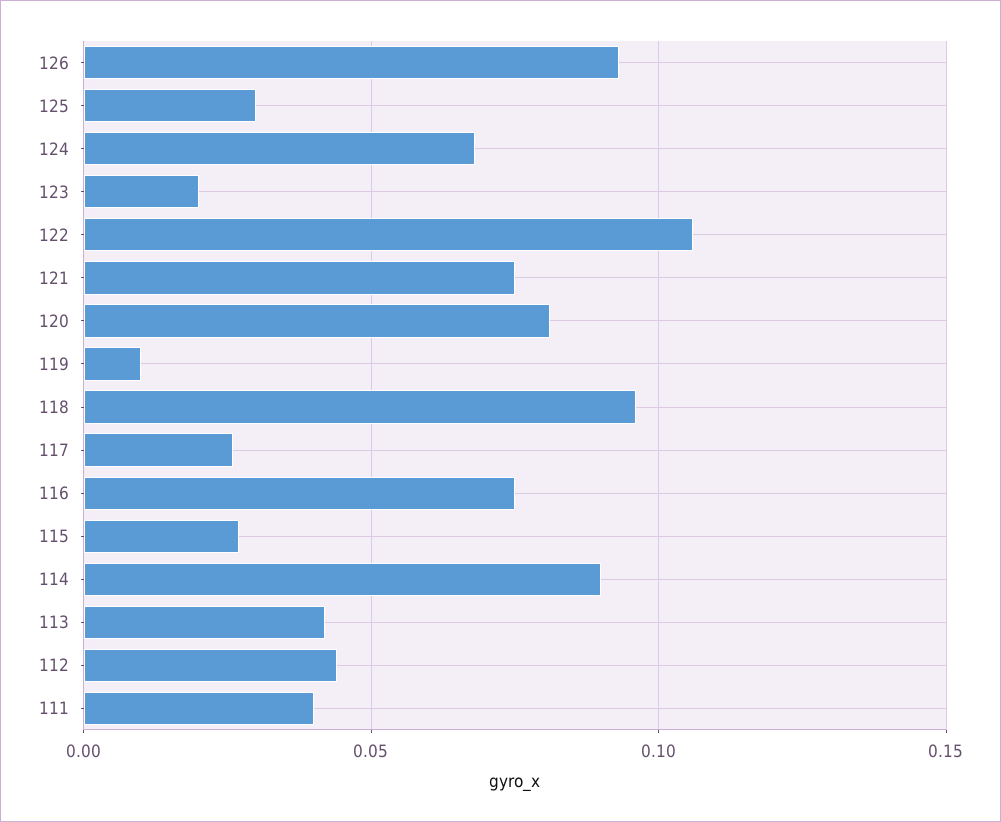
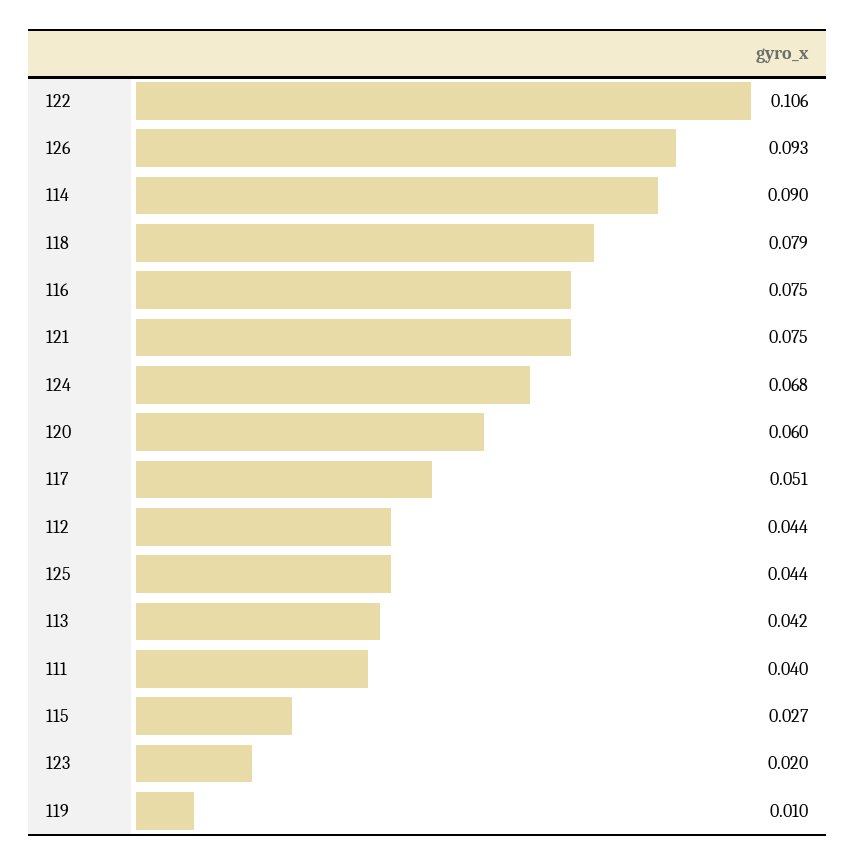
125: 0.03 -> 0.044
120: 0.08 -> 0.06
118: 0.095 -> 0.079
117: 0.025 -> 0.051

